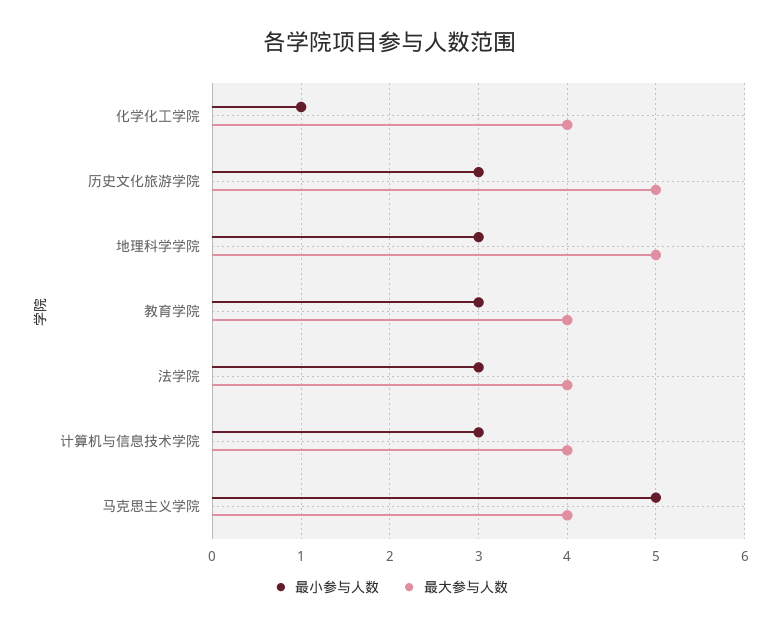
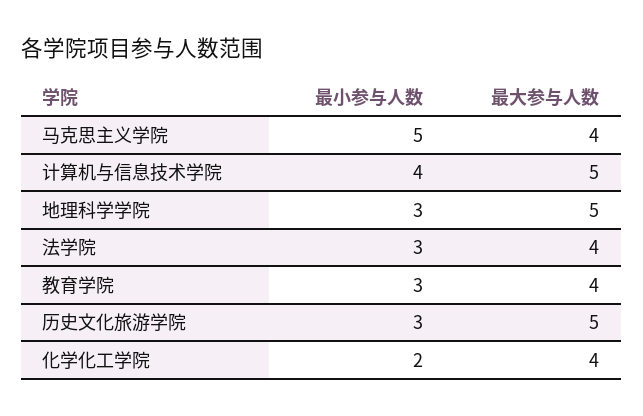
最小参与人数, 化学化工学院: 1 -> 2
最小参与人数, 计算机与信息技术学院: 3 -> 4
最大参与人数, 计算机与信息技术学院: 4 -> 5

